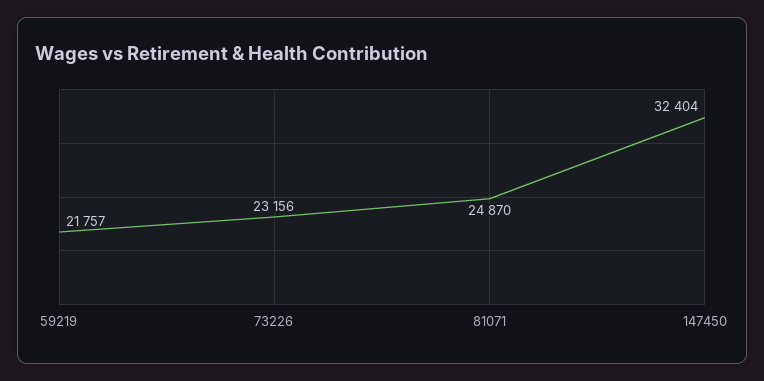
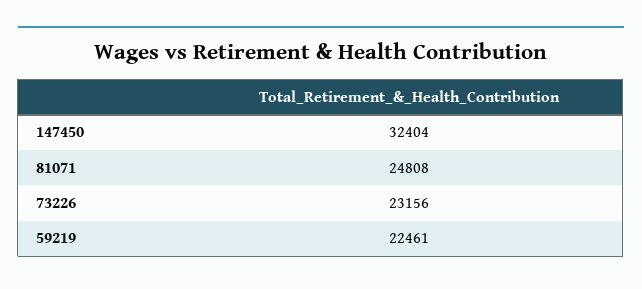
59219: 21757 -> 22461
81071: 24870 -> 24808

